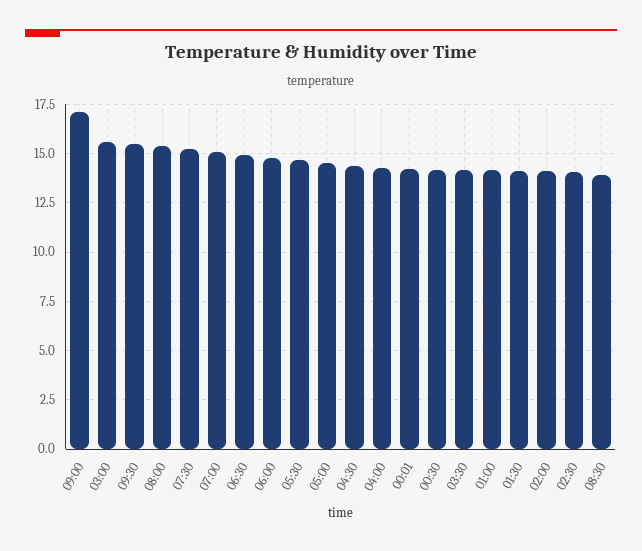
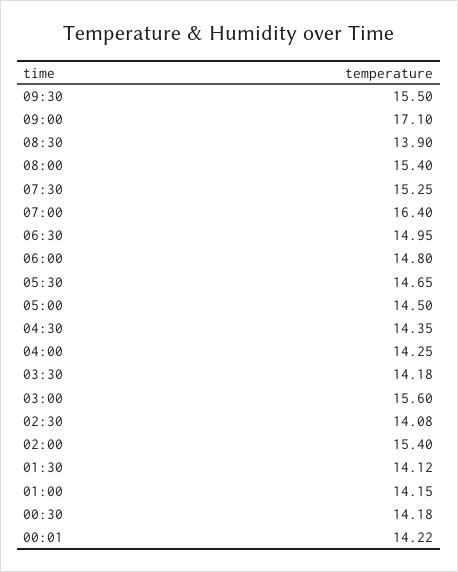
07:00: 15 -> 16.4
02:00: 14 -> 15.4

